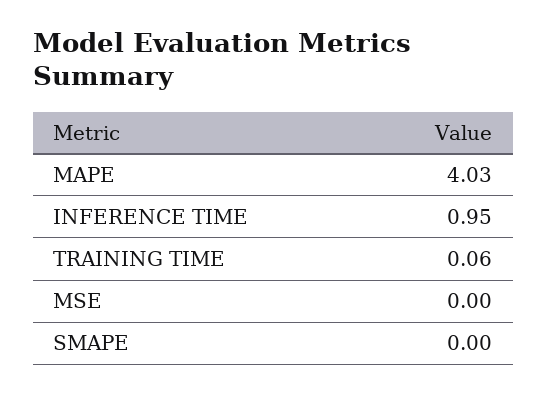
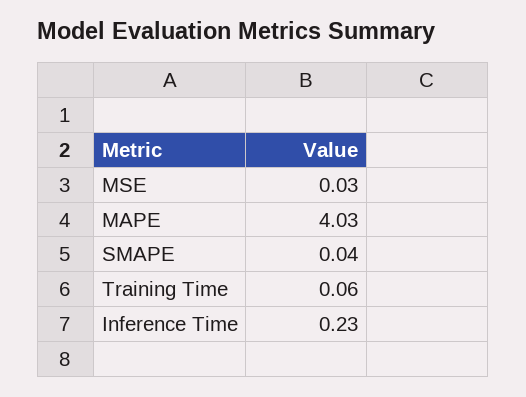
INFERENCE TIME: 0.95 -> 0.23
MSE: 0 -> 0.03
SMAPE: 0 -> 0.04

